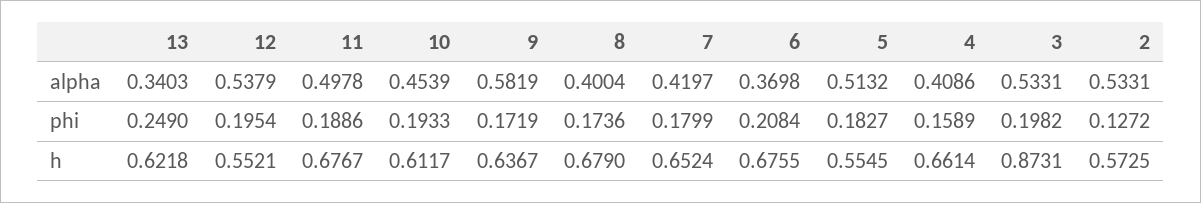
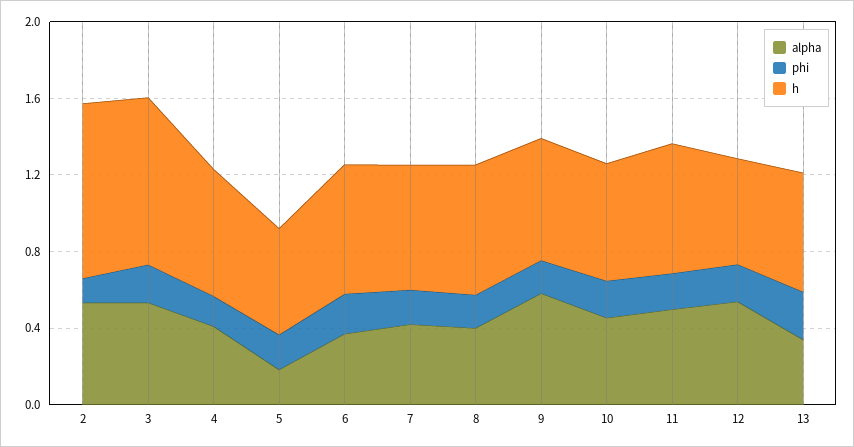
alpha, 5: 0.5132 -> 0.2
h, 2: 0.5725 -> 0.9

